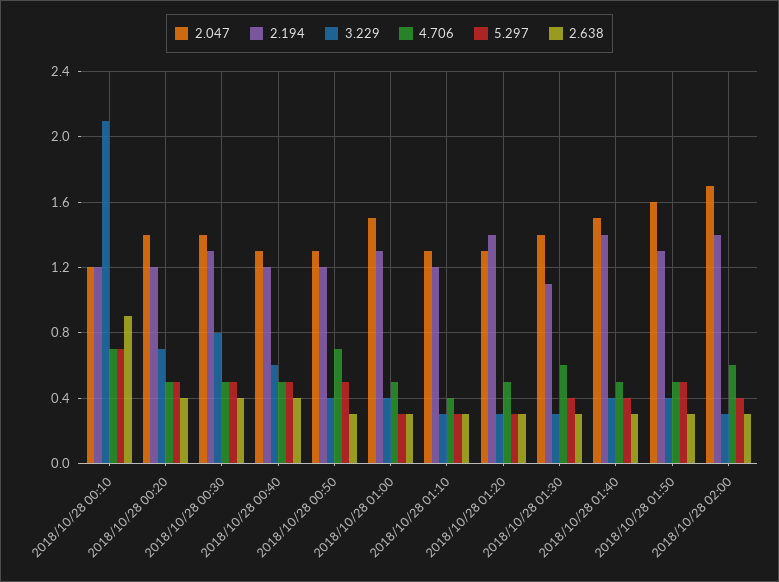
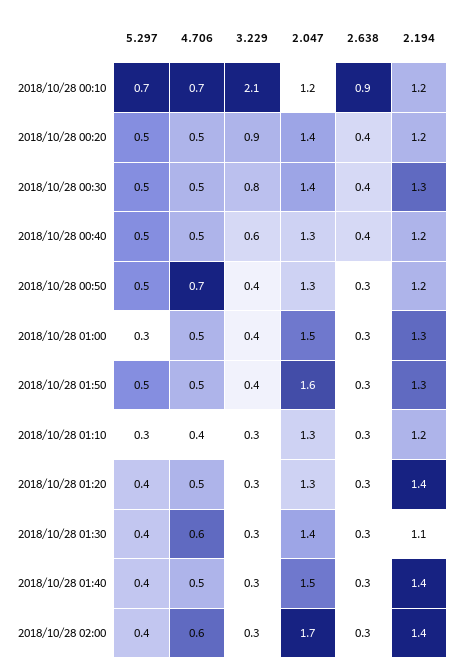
3.229, 2018/10/28 00:20: 0.7 -> 0.9
5.297, 2018/10/28 01:20: 0.3 -> 0.4
3.229, 2018/10/28 01:40: 0.4 -> 0.3

